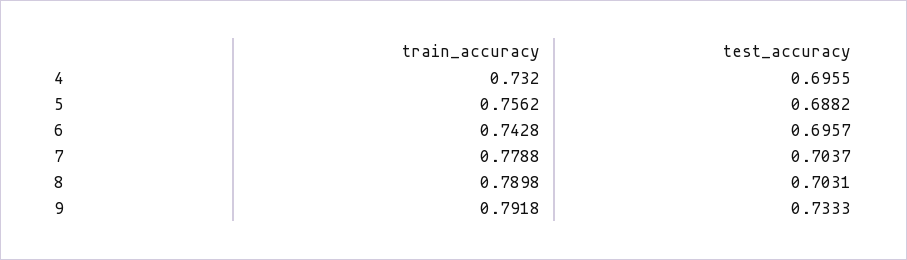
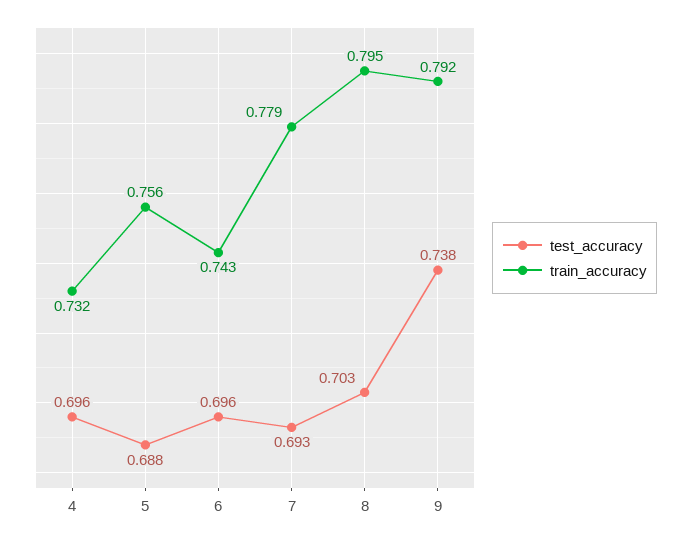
test_accuracy, 7: 0.7037 -> 0.693
train_accuracy, 8: 0.7898 -> 0.795
test_accuracy, 9: 0.7333 -> 0.738

